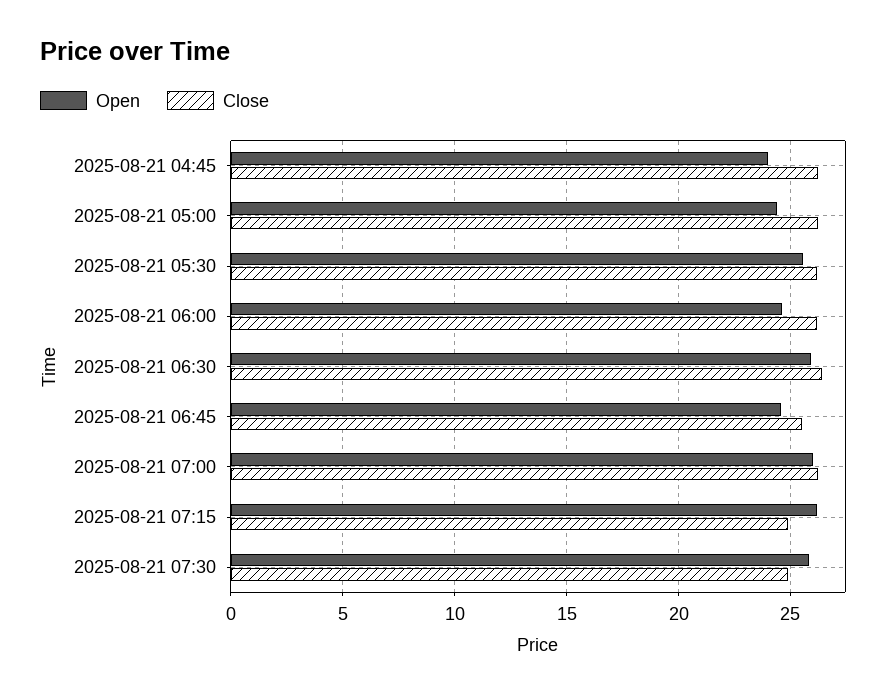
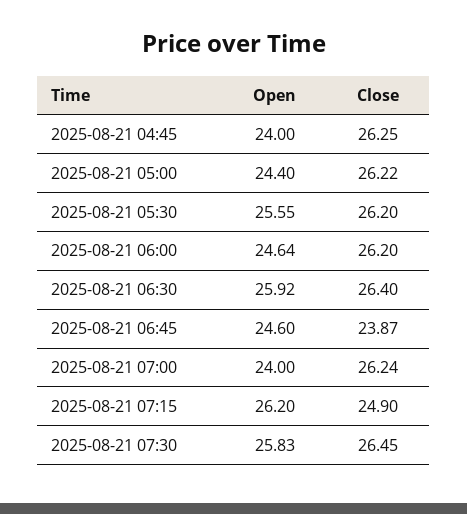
Close, 2025-08-21 06:45: 25.5 -> 23.87
Open, 2025-08-21 07:00: 26 -> 24
Close, 2025-08-21 07:30: 25 -> 26.45

